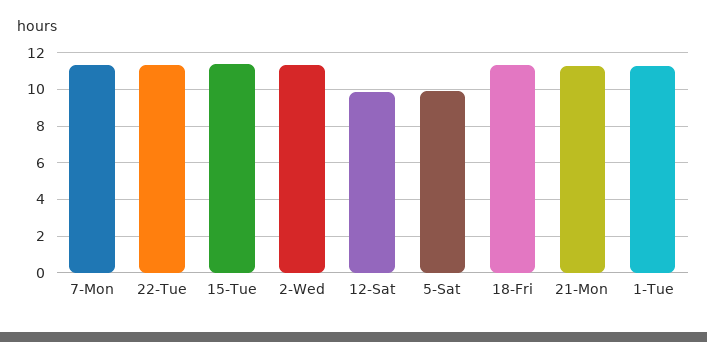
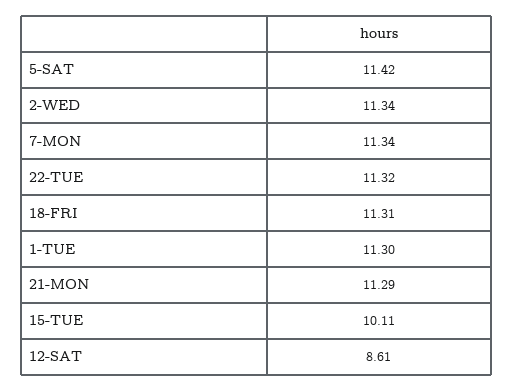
15-Tue: 11.5 -> 10.11
12-Sat: 10 -> 8.61
5-Sat: 10 -> 11.42

